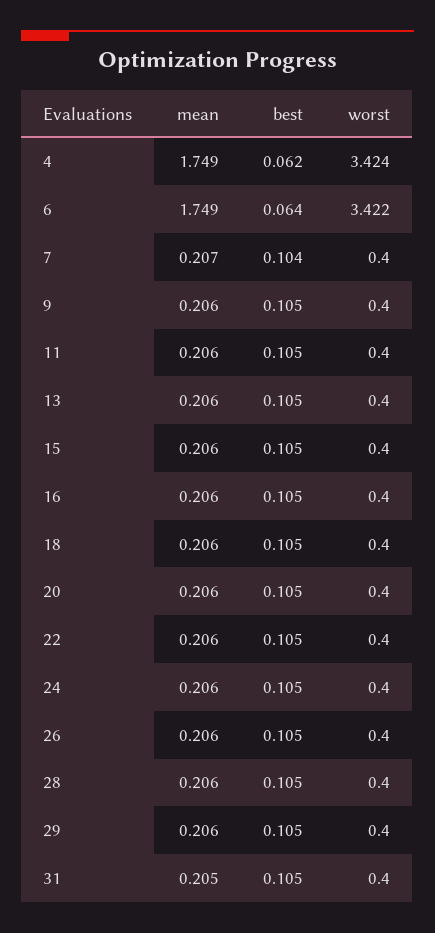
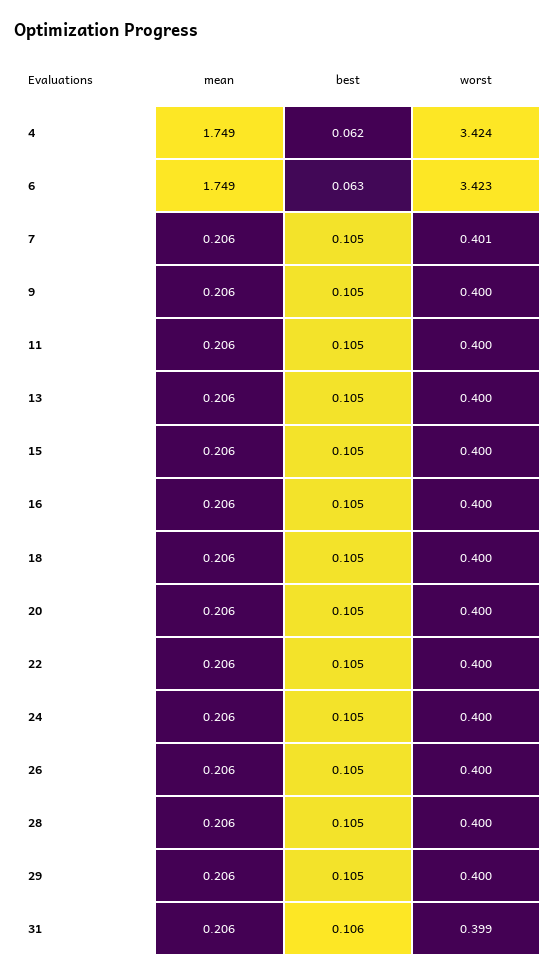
best, 6: 0.064 -> 0.063
worst, 6: 3.422 -> 3.423
mean, 7: 0.207 -> 0.206
best, 7: 0.104 -> 0.105
worst, 7: 0.4 -> 0.401
mean, 31: 0.205 -> 0.206
best, 31: 0.105 -> 0.106
worst, 31: 0.4 -> 0.399

